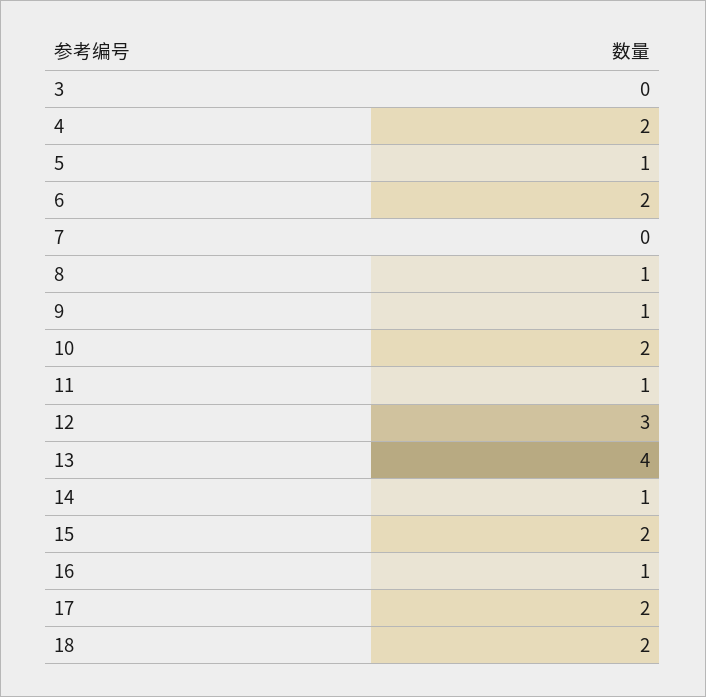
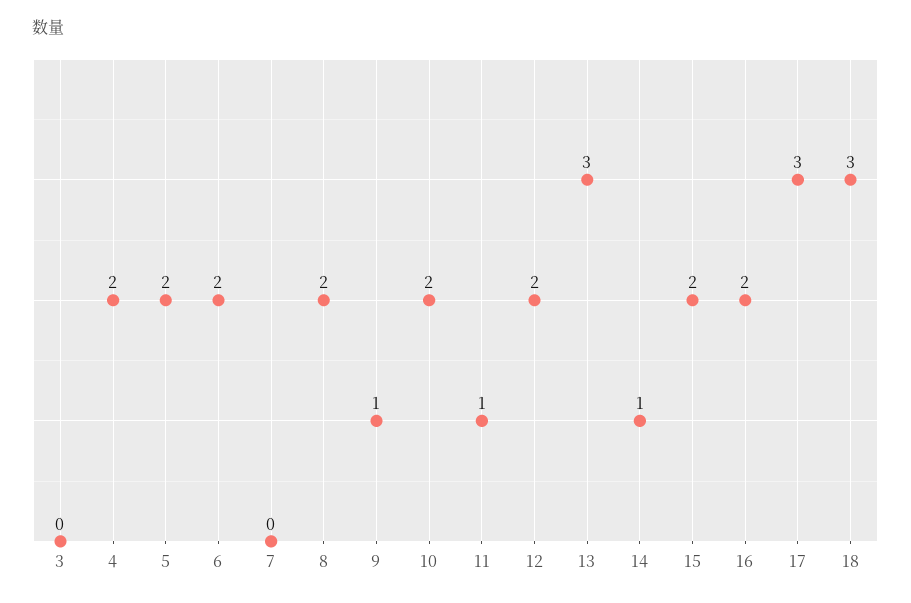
5: 1 -> 2
8: 1 -> 2
12: 3 -> 2
13: 4 -> 3
16: 1 -> 2
17: 2 -> 3
18: 2 -> 3

